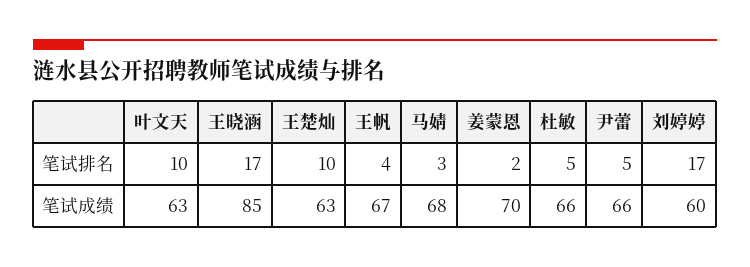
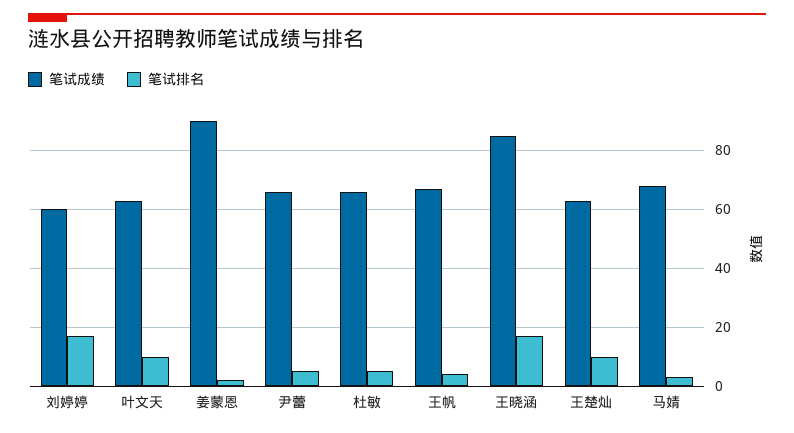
笔试成绩, 姜蒙恩: 70 -> 90

